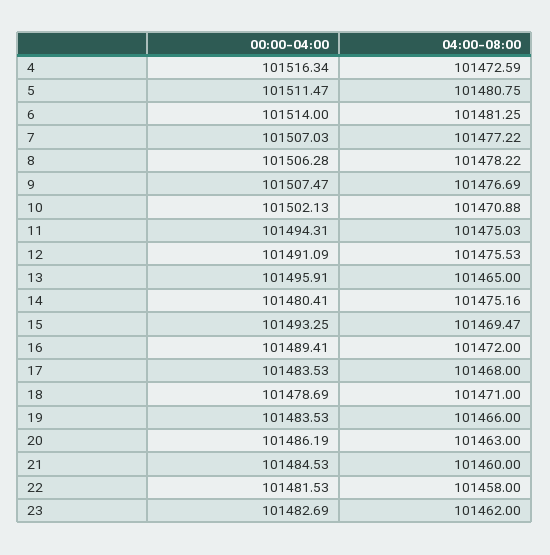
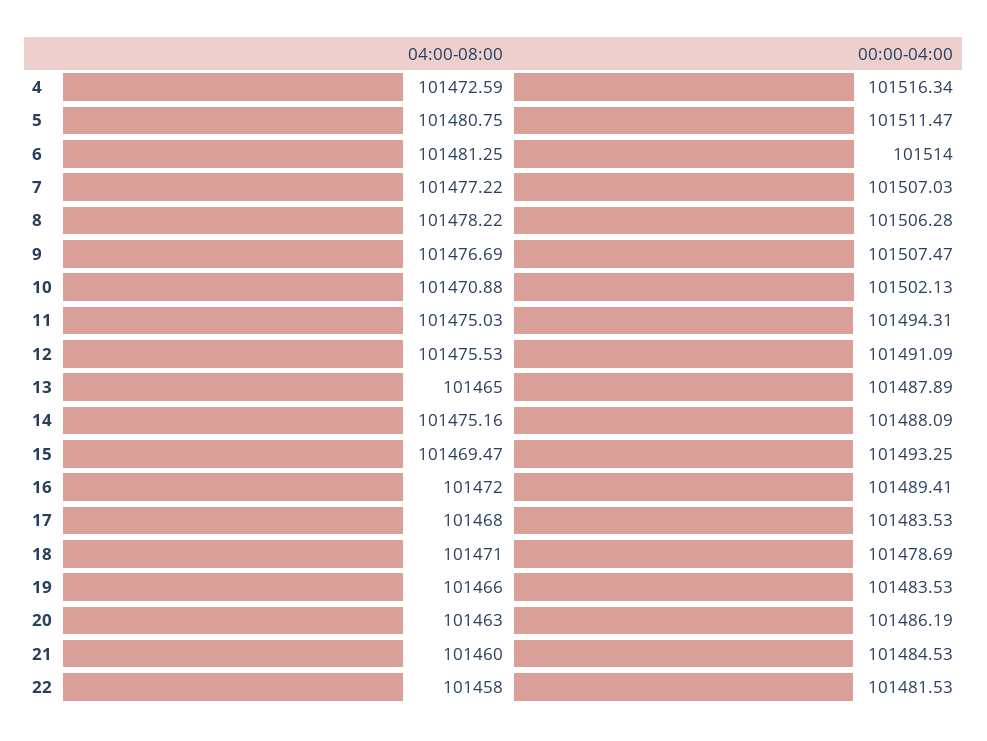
00:00-04:00, 13: 101495.91 -> 101487.89
00:00-04:00, 14: 101480.41 -> 101488.09
00:00-04:00, 23: 101482.69 -> none
04:00-08:00, 23: 101462 -> none

